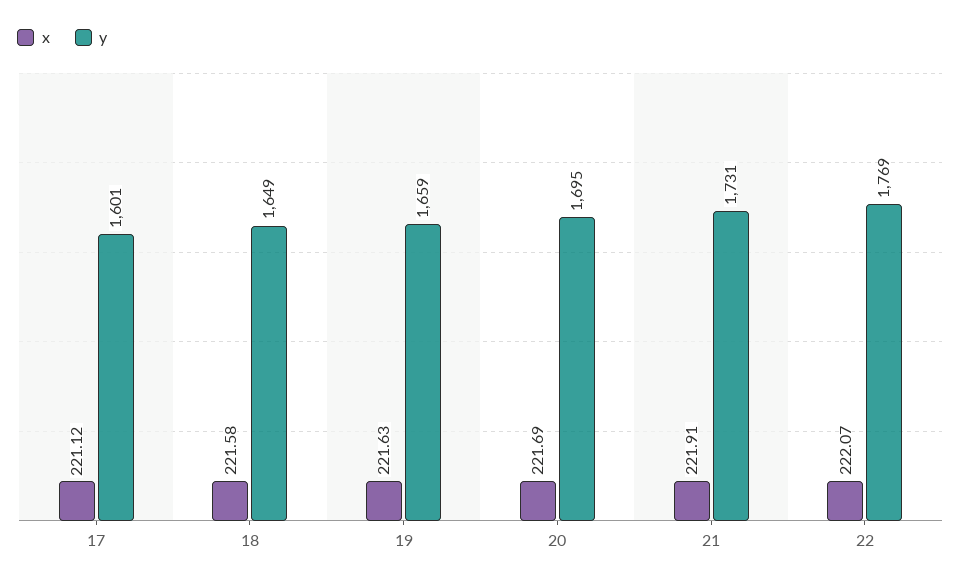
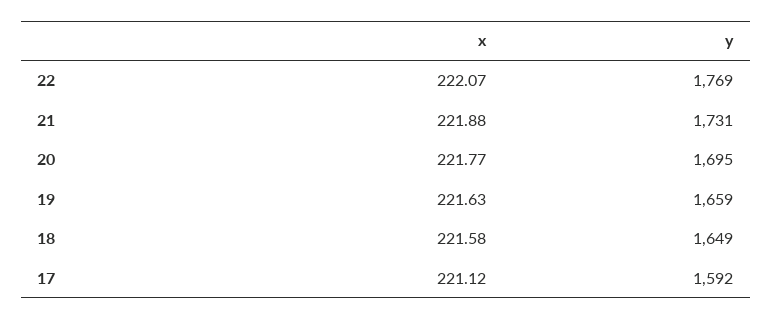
y, 17: 1601 -> 1592
x, 20: 221.69 -> 221.77
x, 21: 221.91 -> 221.88

